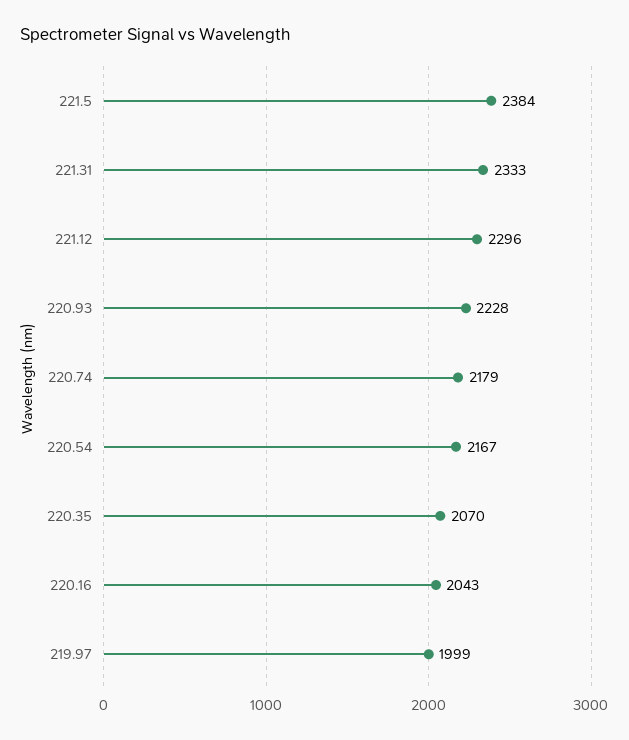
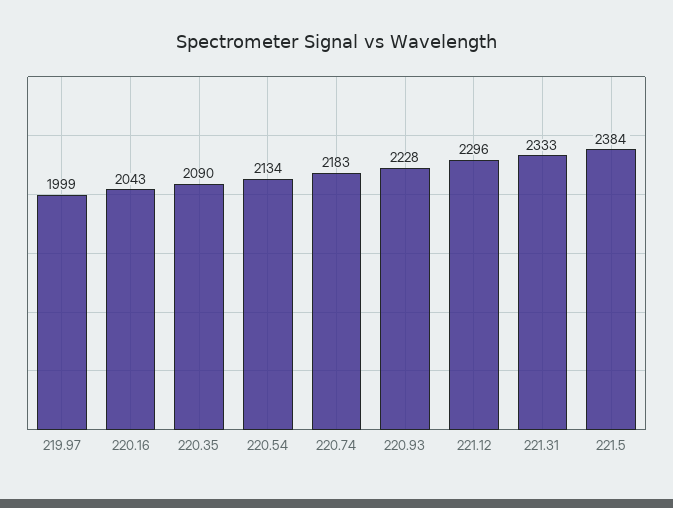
220.74: 2179 -> 2183
220.54: 2167 -> 2134
220.35: 2070 -> 2090

